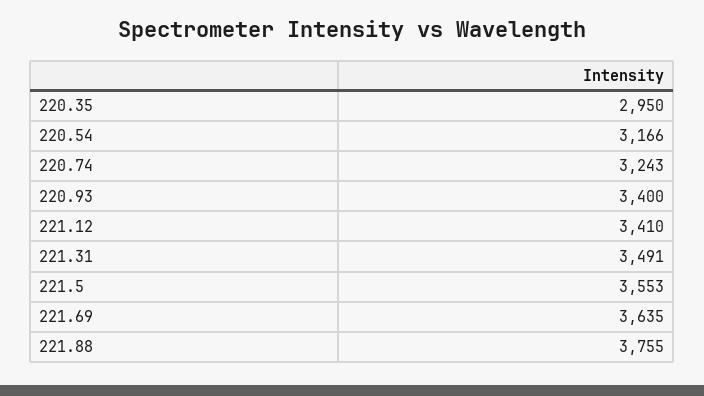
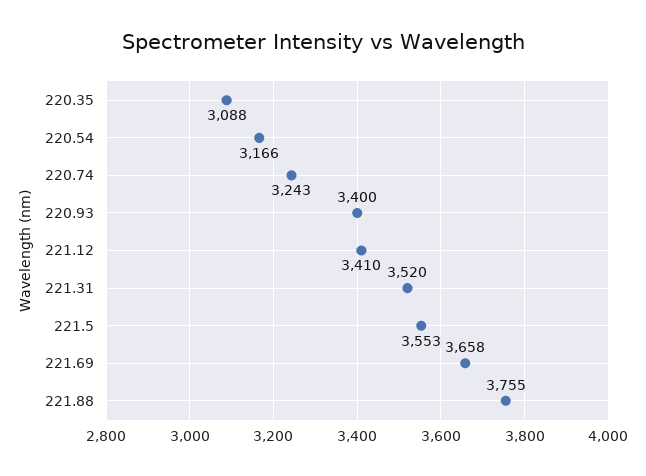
220.35: 2950 -> 3088
221.31: 3491 -> 3520
221.69: 3635 -> 3658

